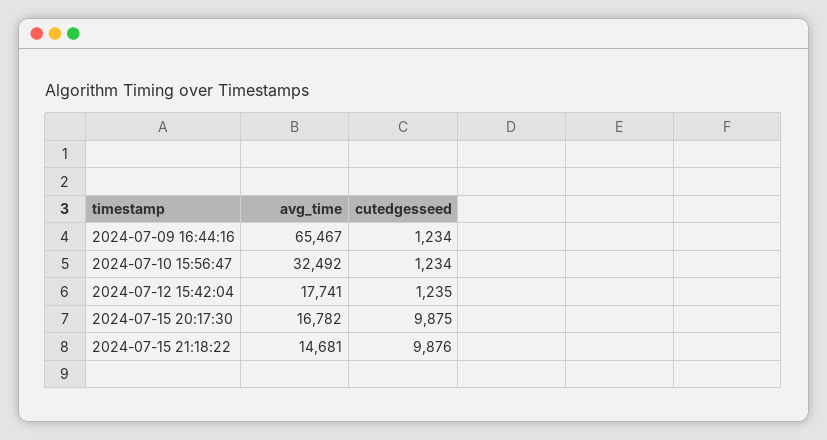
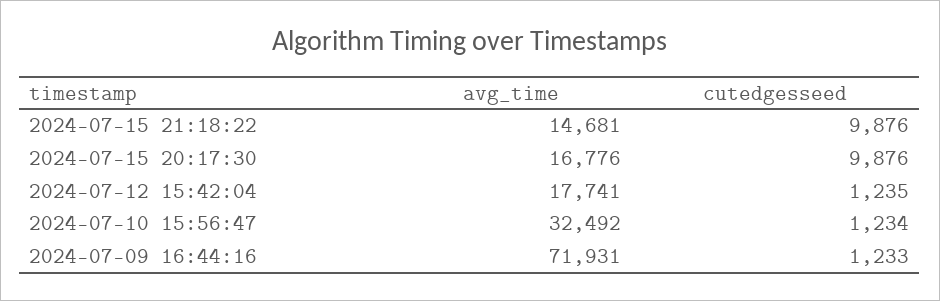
avg_time, 2024-07-09 16:44:16: 65467 -> 71931
cutedgesseed, 2024-07-09 16:44:16: 1234 -> 1233
avg_time, 2024-07-15 20:17:30: 16782 -> 16776
cutedgesseed, 2024-07-15 20:17:30: 9875 -> 9876

